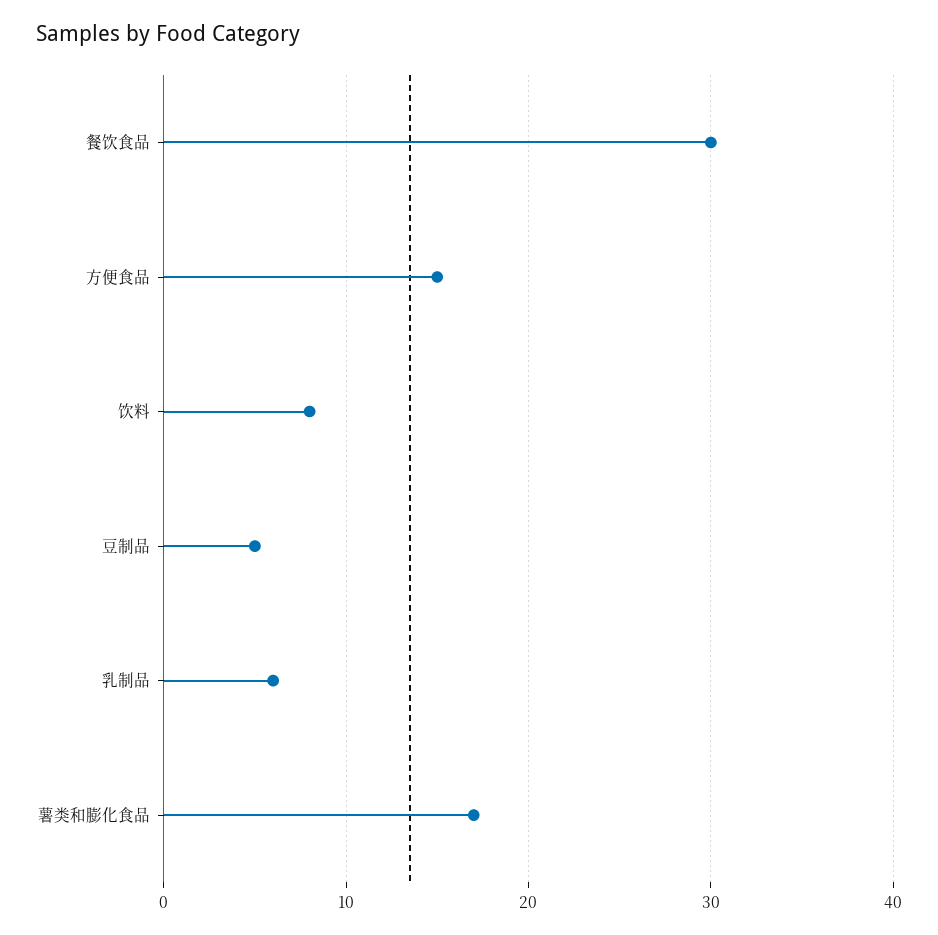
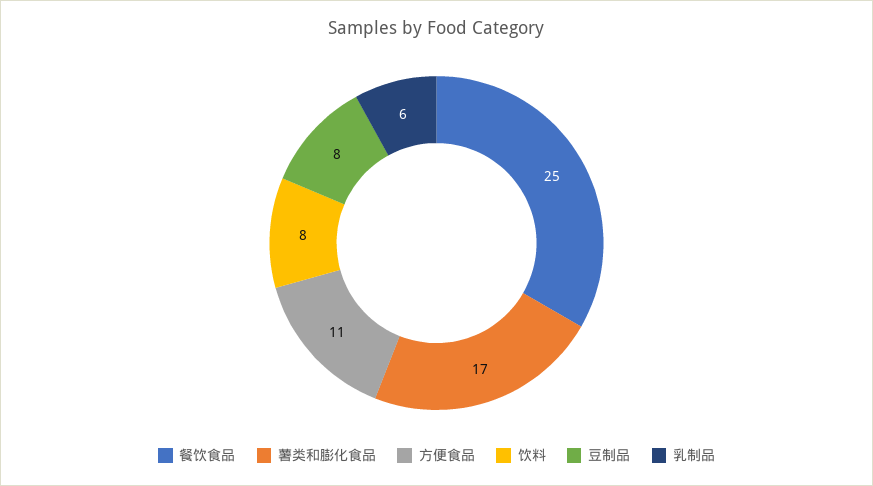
餐饮食品: 30 -> 25
方便食品: 15 -> 11
豆制品: 5 -> 8

